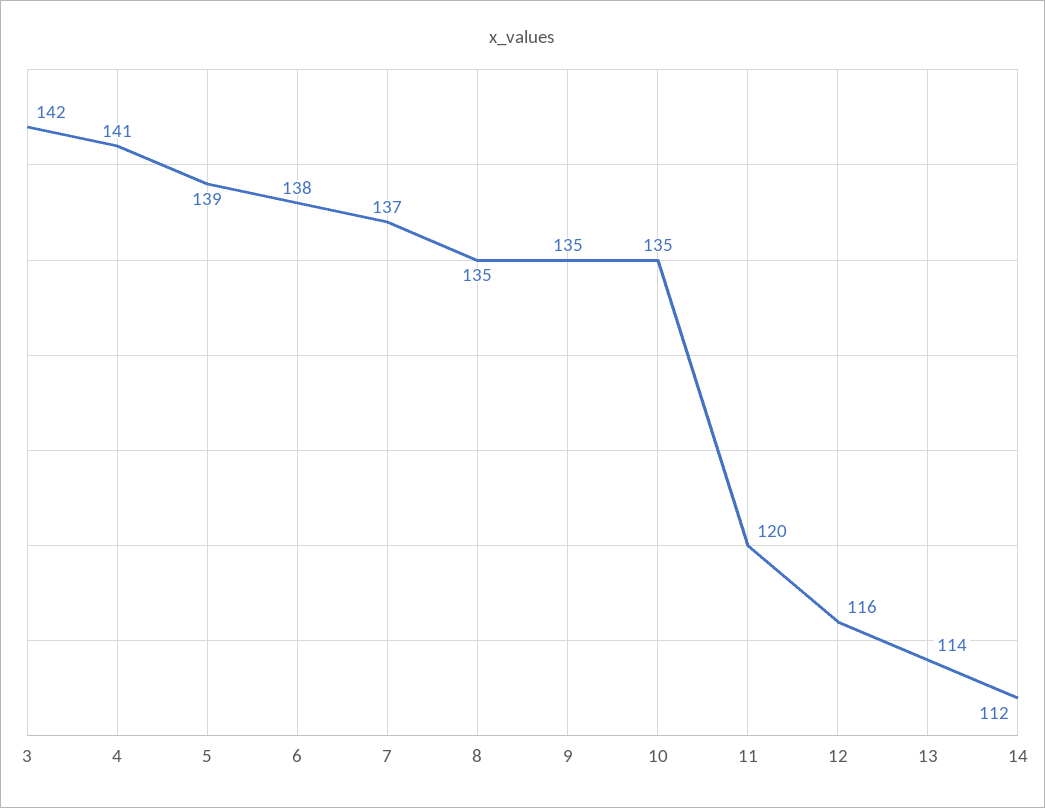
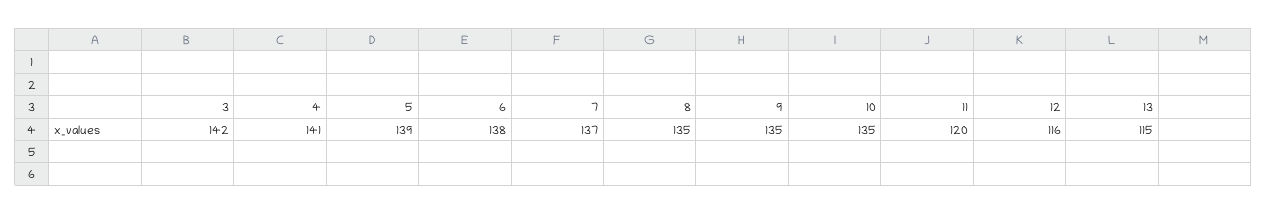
13: 114 -> 115
14: 112 -> none

